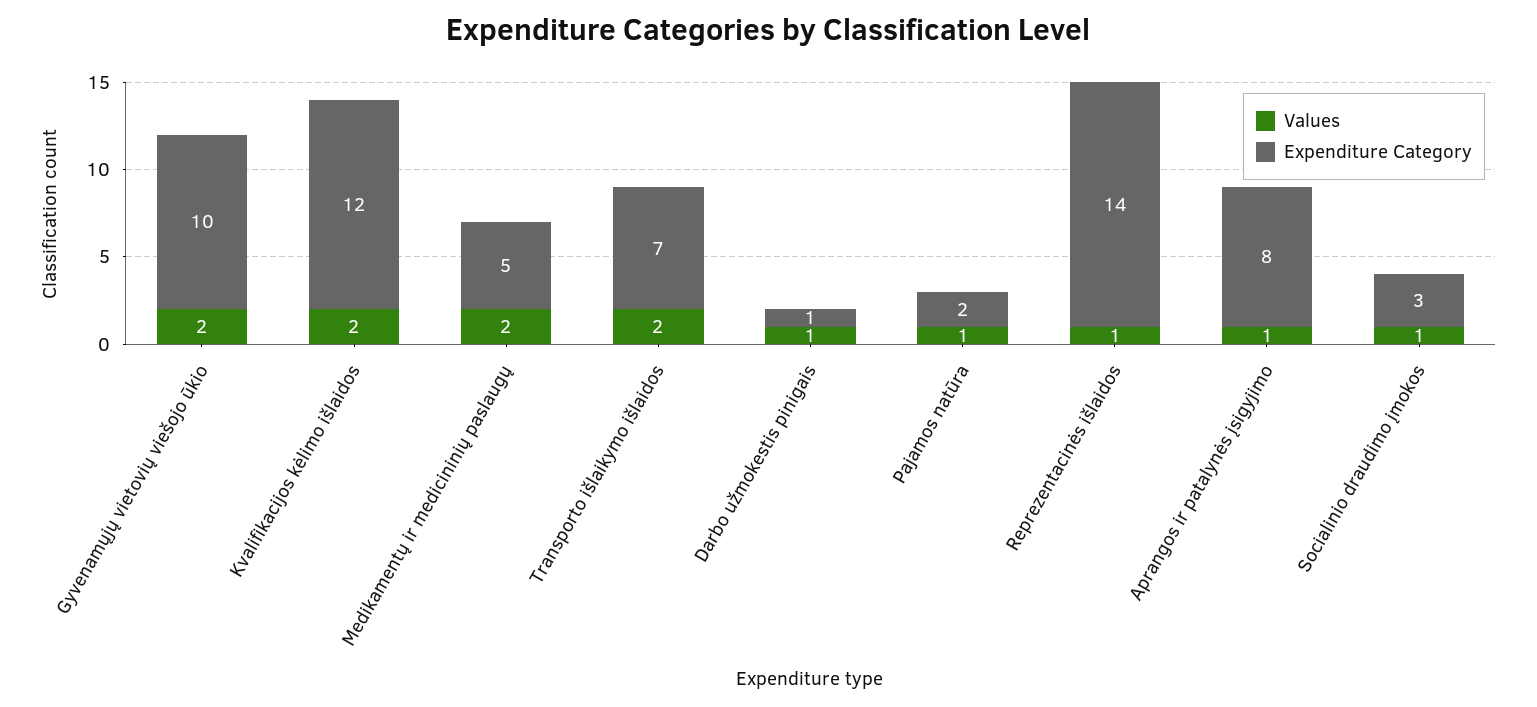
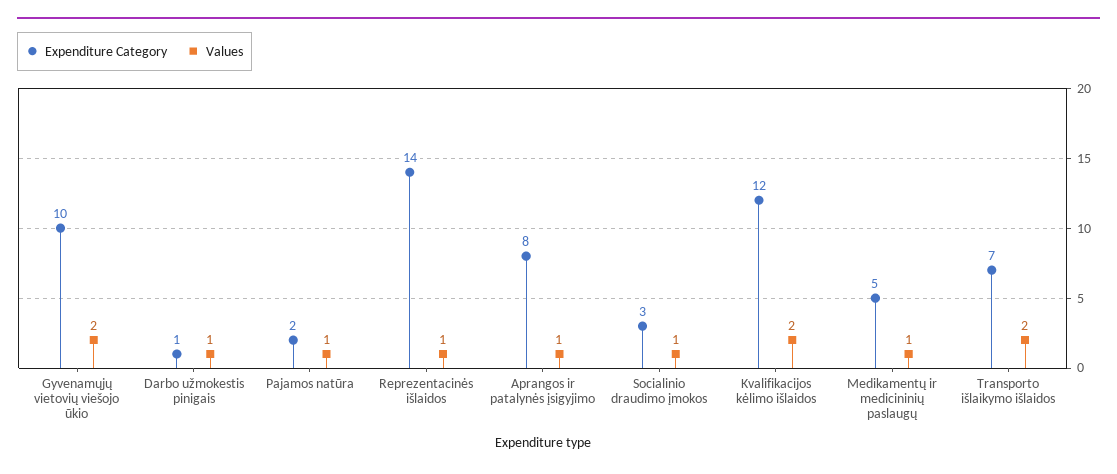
Values, Medikamentų ir medicininių paslaugų: 2 -> 1

